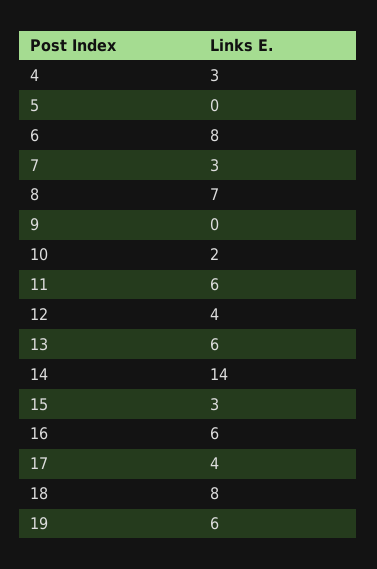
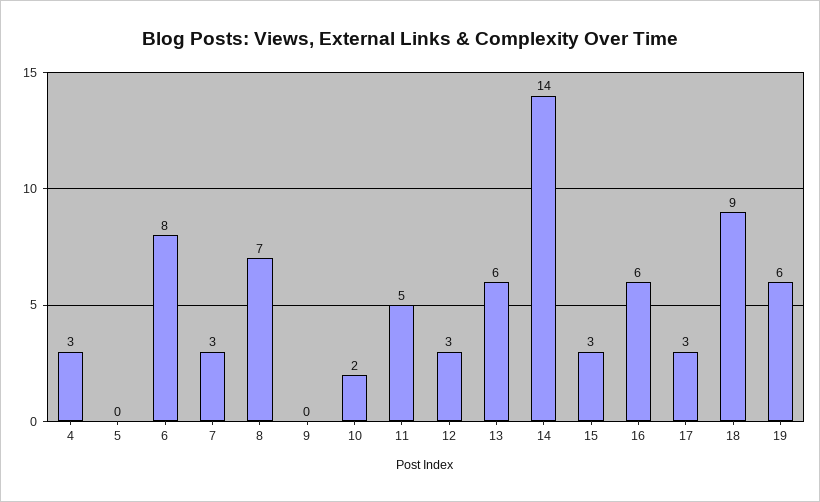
11: 6 -> 5
12: 4 -> 3
17: 4 -> 3
18: 8 -> 9

